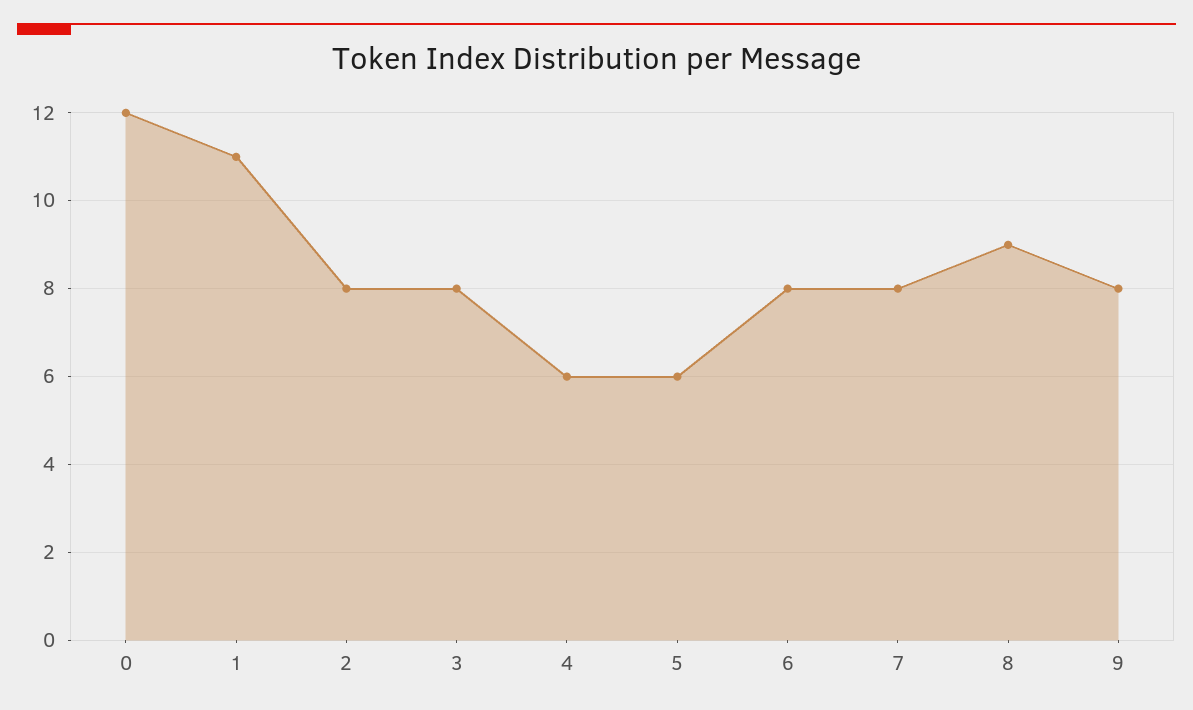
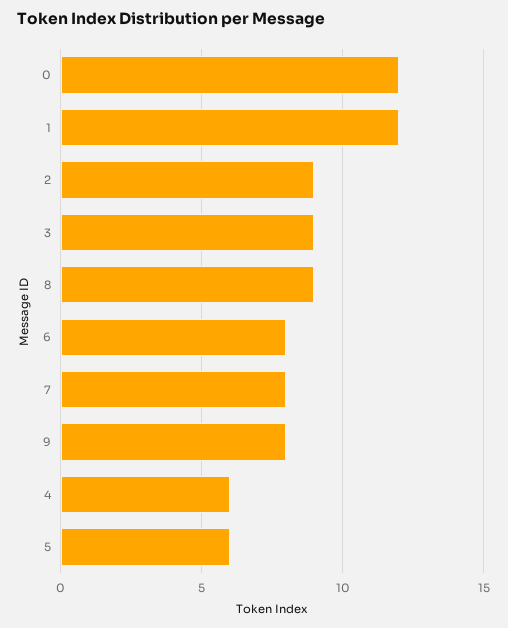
1: 11 -> 12
2: 8 -> 9
3: 8 -> 9

